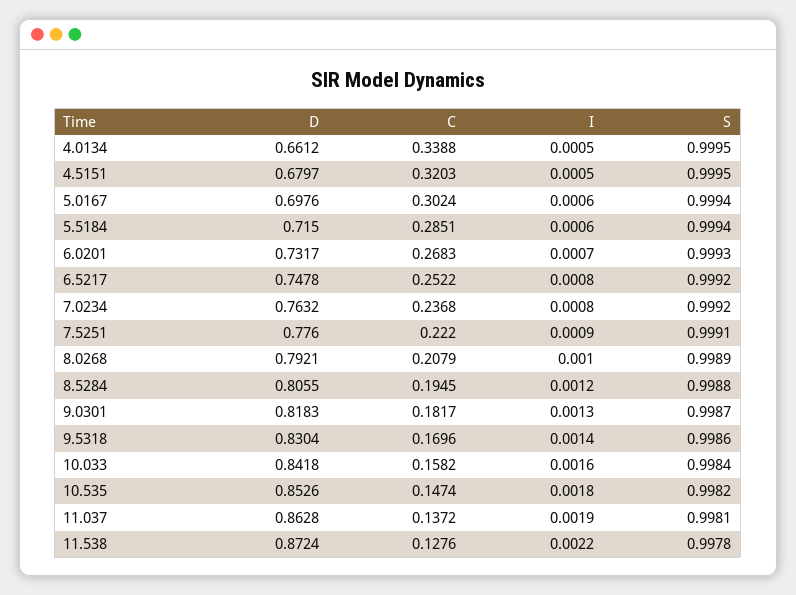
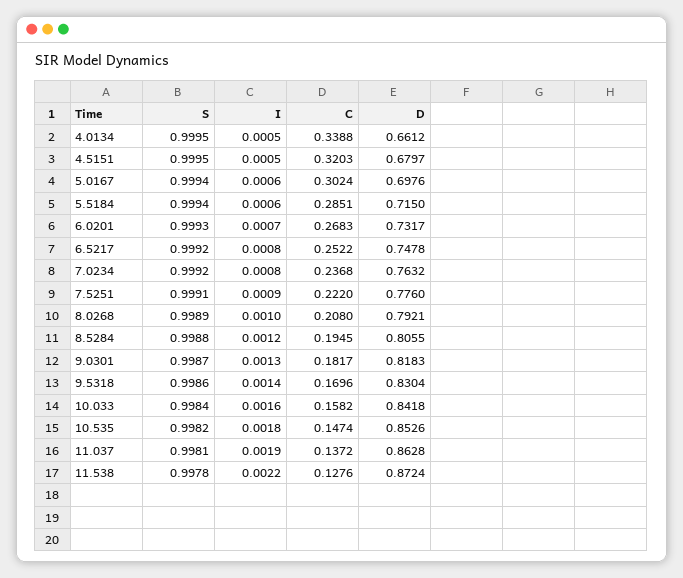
C, 8.0268: 0.2079 -> 0.208

